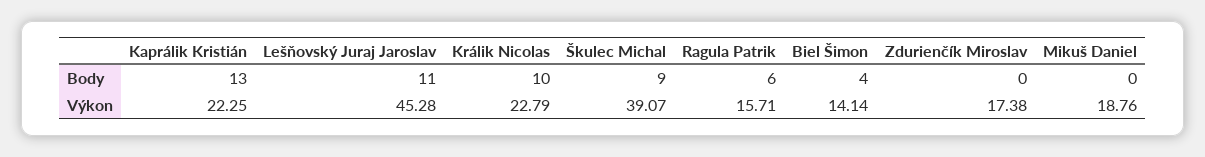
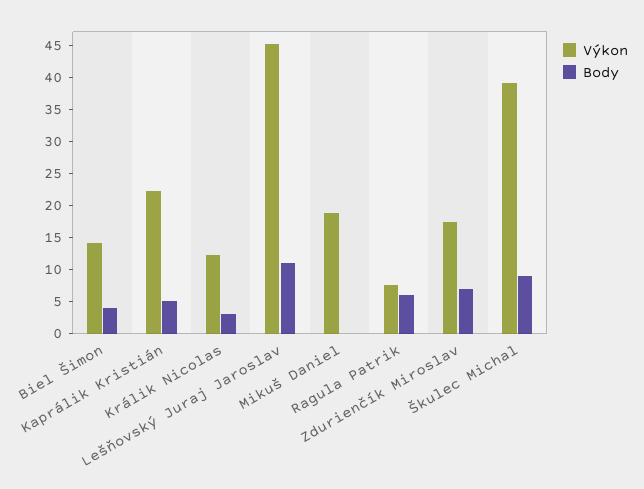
Body, Kaprálik Kristián: 13 -> 5
Body, Králik Nicolas: 10 -> 2.5
Body, Zdurienčík Miroslav: 0 -> 7.5
Výkon, Králik Nicolas: 22.79 -> 12.5
Výkon, Ragula Patrik: 15.71 -> 7.5

